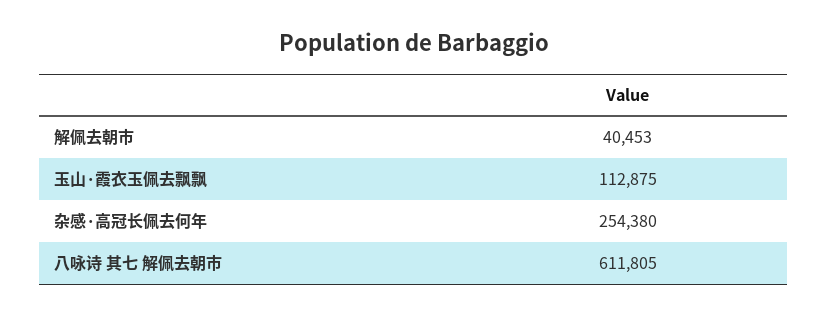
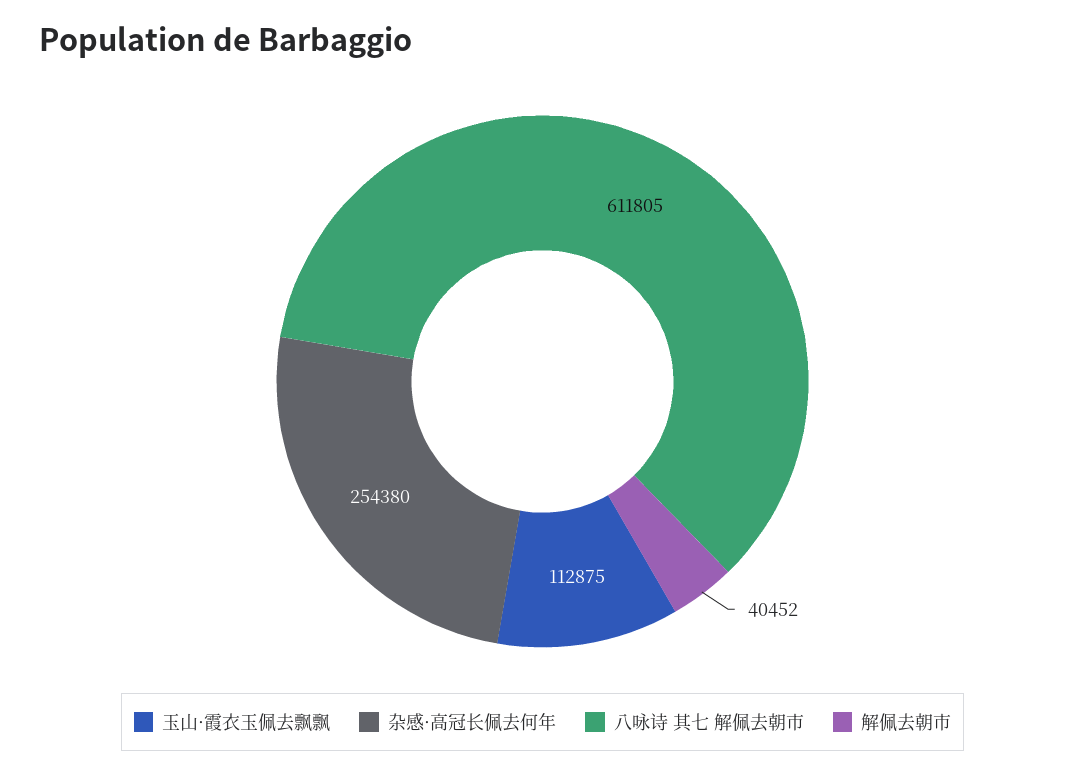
解佩去朝市: 40453 -> 40452

